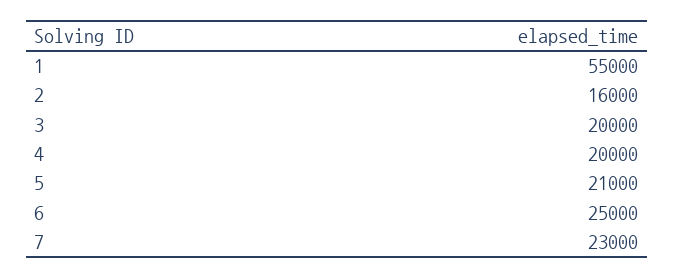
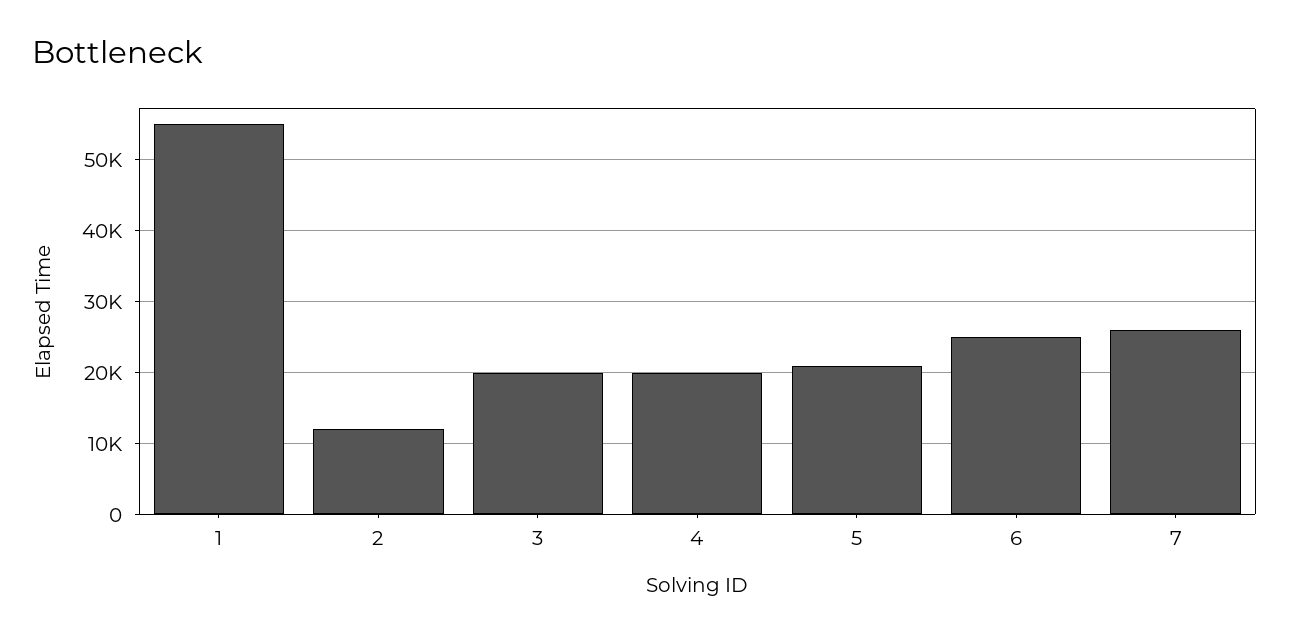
2: 16000 -> 12000
7: 23000 -> 26000

